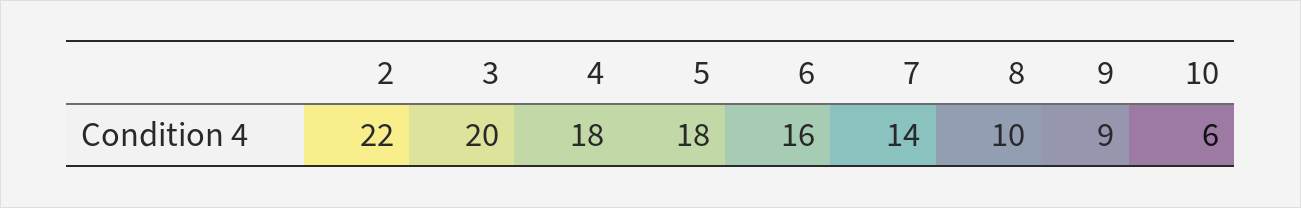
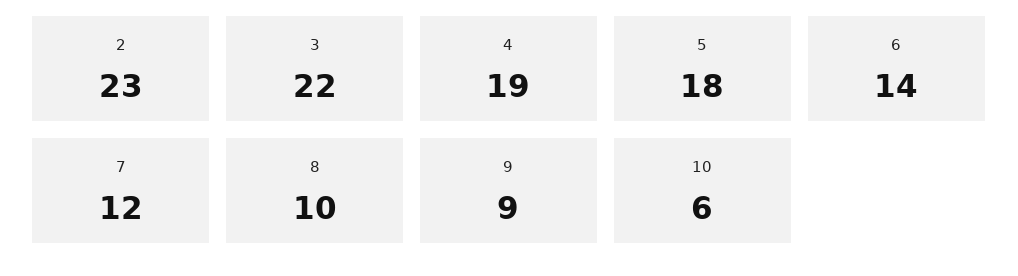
2: 22 -> 23
3: 20 -> 22
4: 18 -> 19
6: 16 -> 14
7: 14 -> 12

